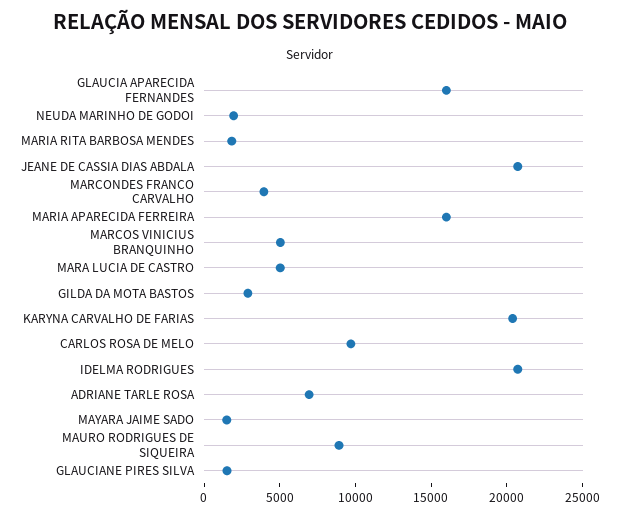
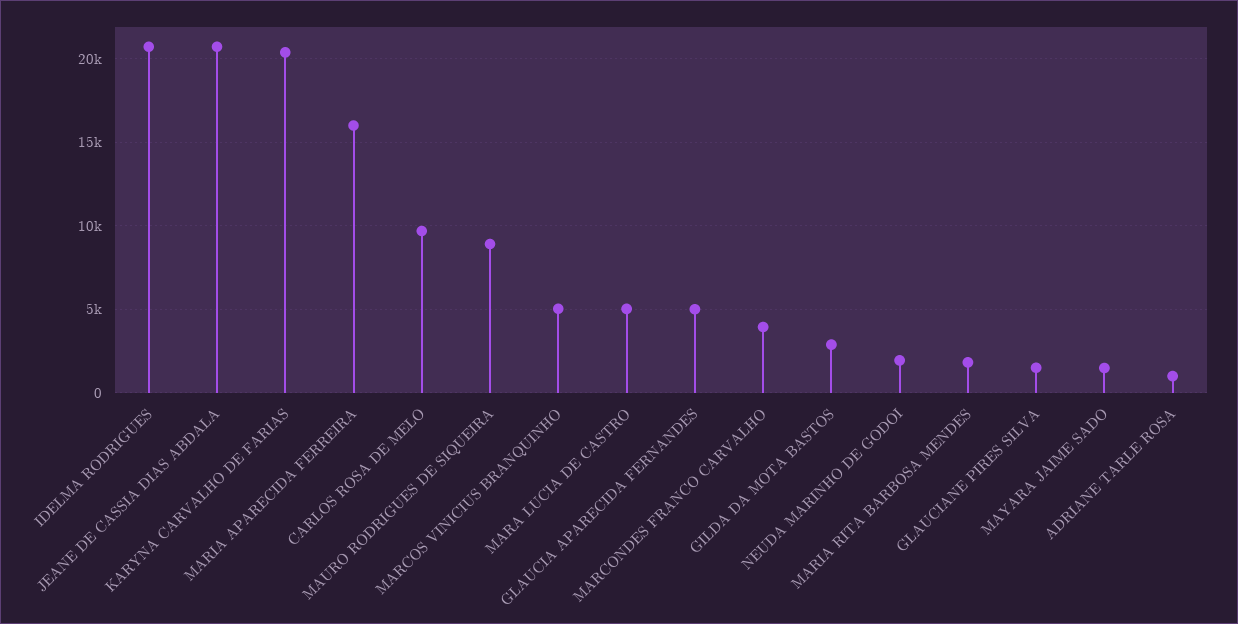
GLAUCIA APARECIDA FERNANDES: 16000 -> 5000
ADRIANE TARLE ROSA: 7000 -> 1000

